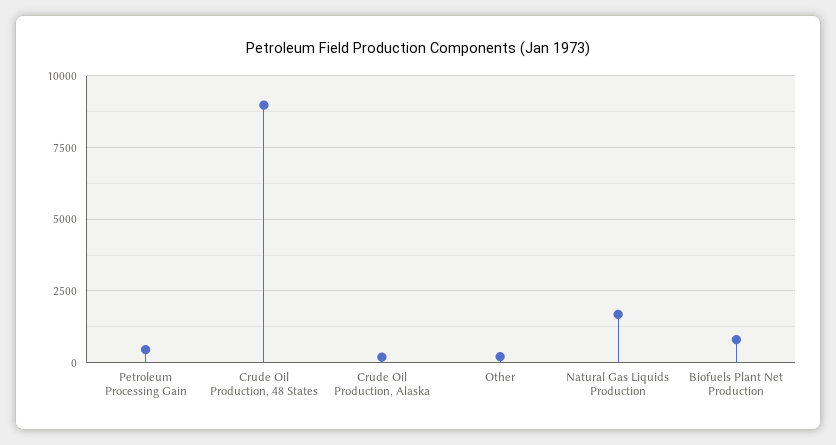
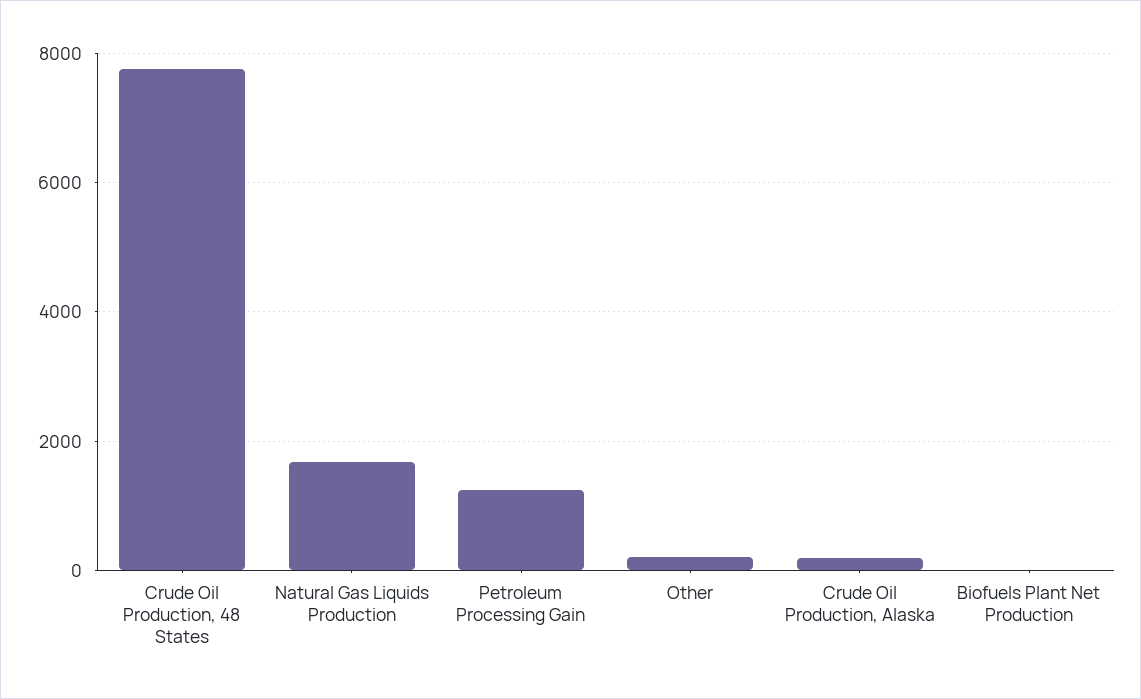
Petroleum Processing Gain: 500 -> 1200
Crude Oil Production, 48 States: 9000 -> 7800
Biofuels Plant Net Production: 750 -> 0

